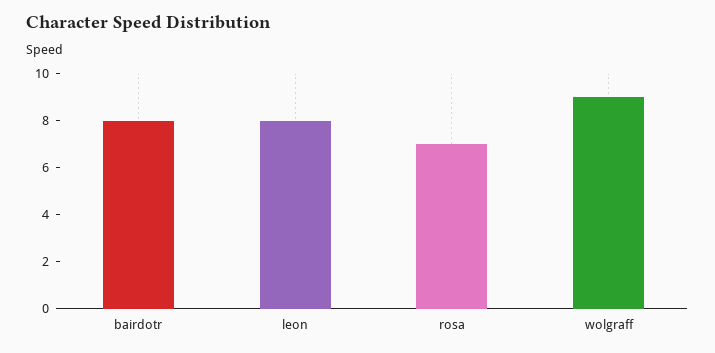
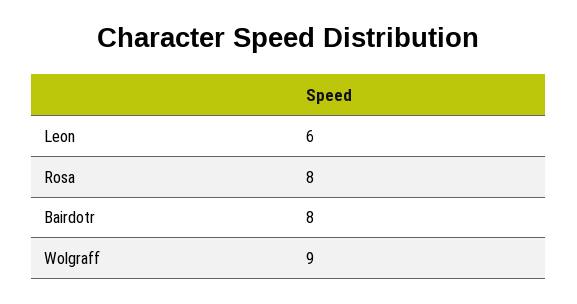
leon: 8 -> 6
rosa: 7 -> 8

